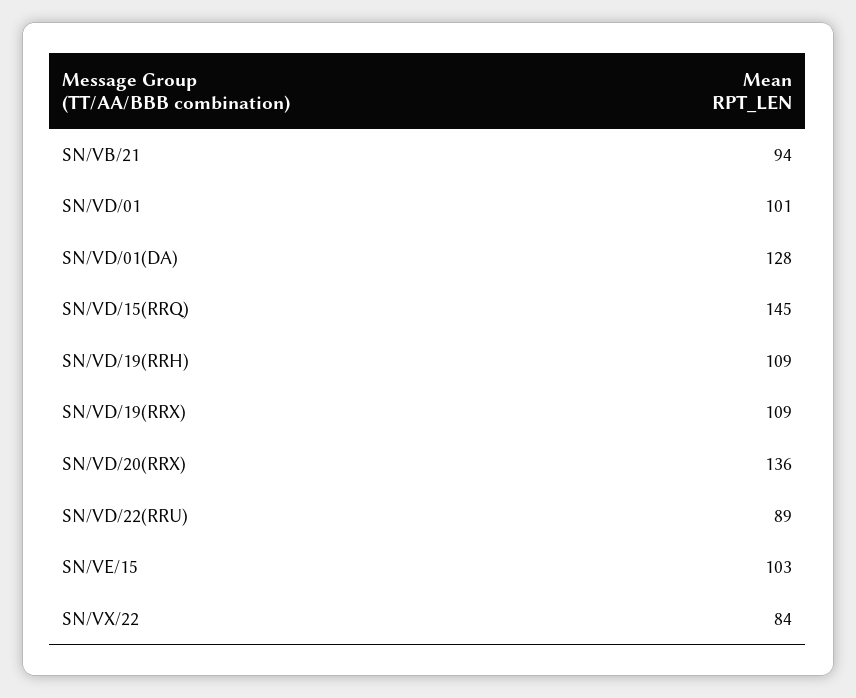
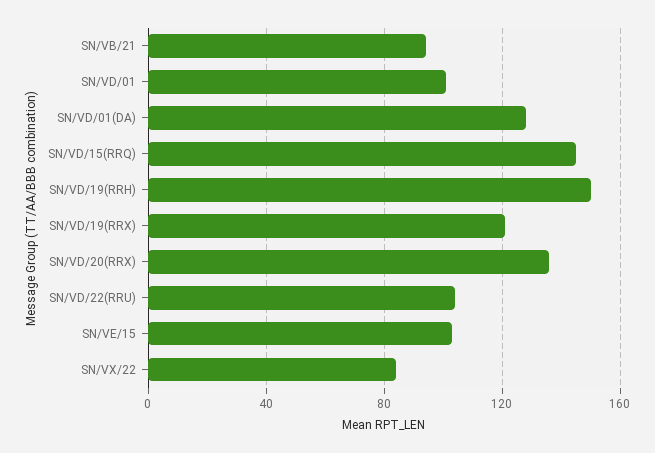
SN/VD/19(RRH): 109 -> 150
SN/VD/19(RRX): 109 -> 120
SN/VD/22(RRU): 89 -> 105

